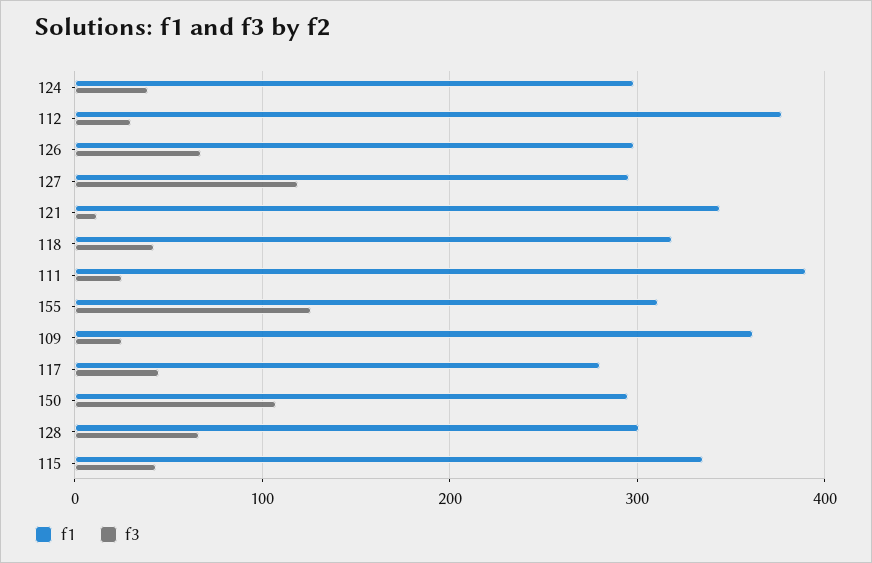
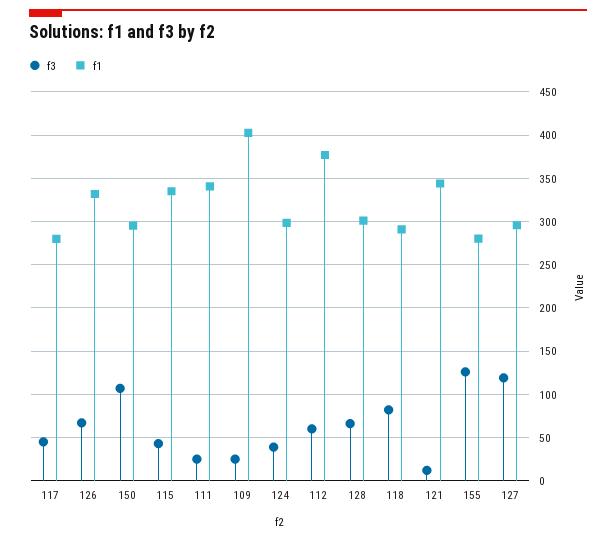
f3, 112: 30 -> 60
f1, 126: 300 -> 330
f1, 118: 320 -> 290
f3, 118: 40 -> 80
f1, 111: 390 -> 340
f1, 155: 310 -> 280
f1, 109: 360 -> 400

